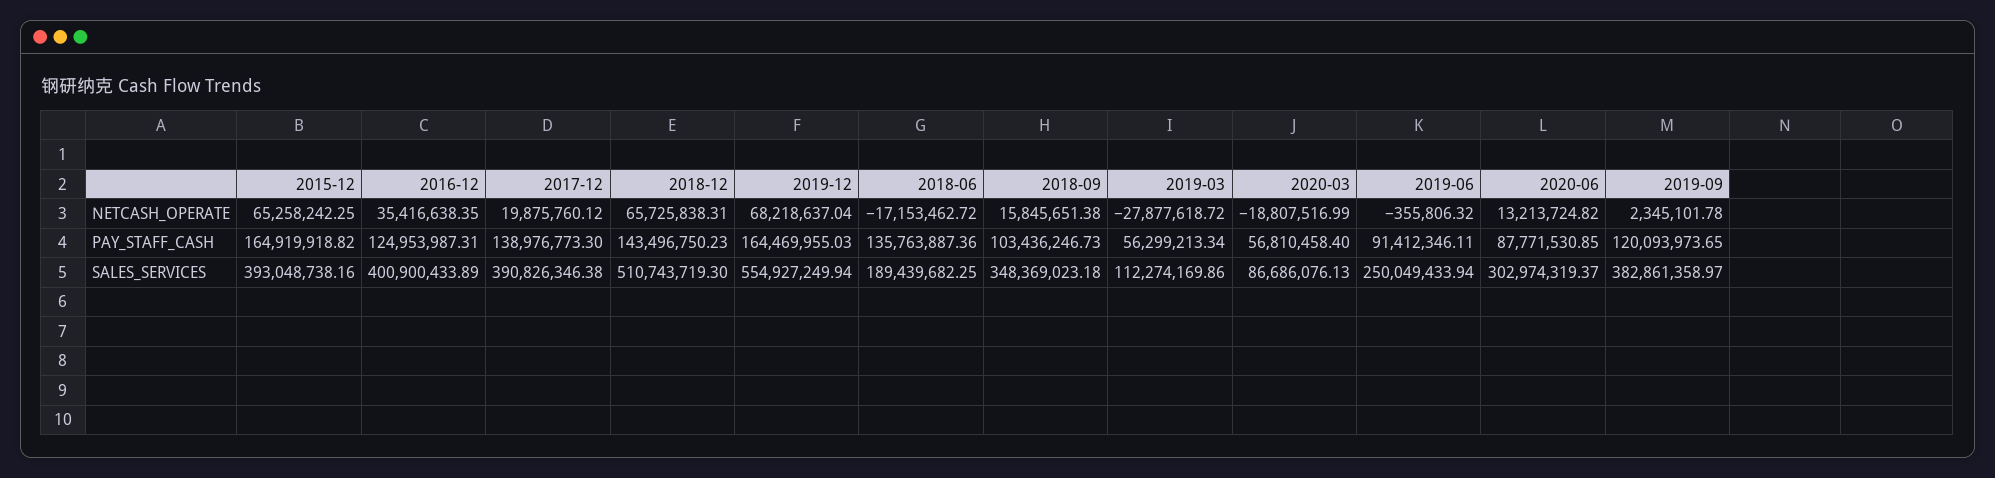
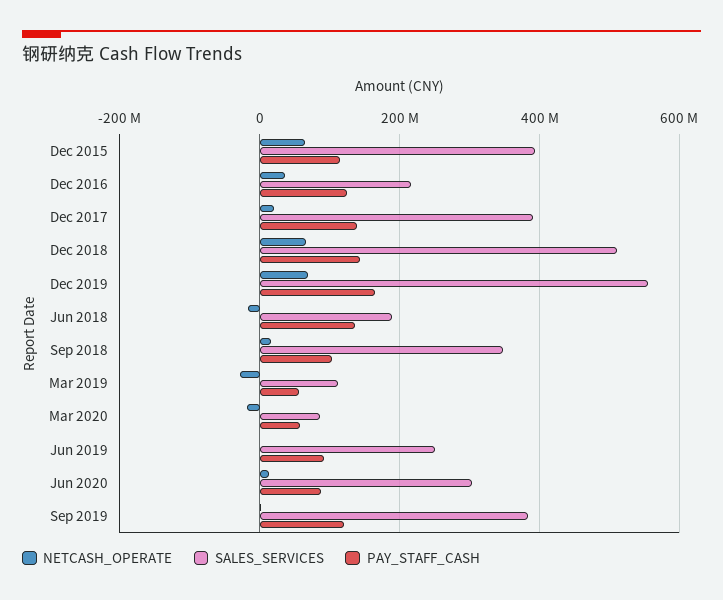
PAY_STAFF_CASH, 2015-12: 164919918.82 -> 120000000
SALES_SERVICES, 2016-12: 400900433.89 -> 220000000

